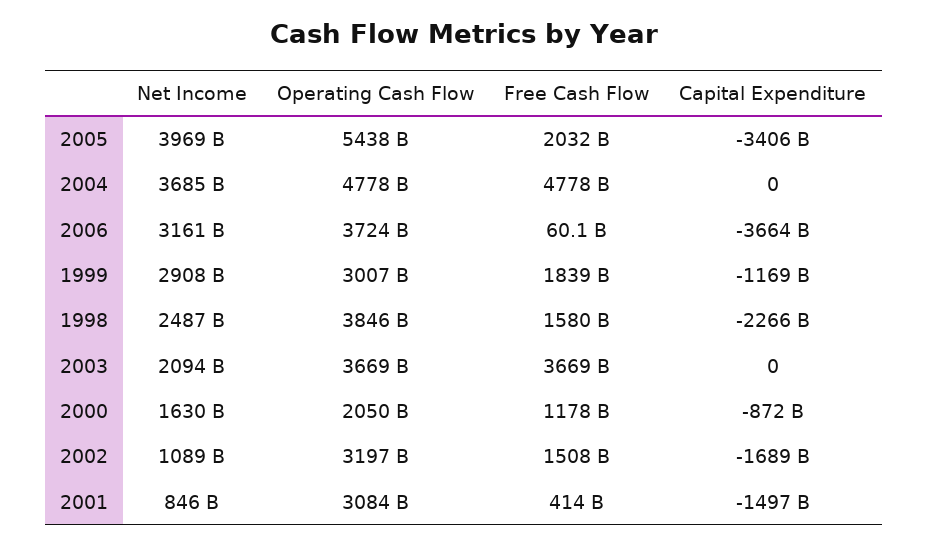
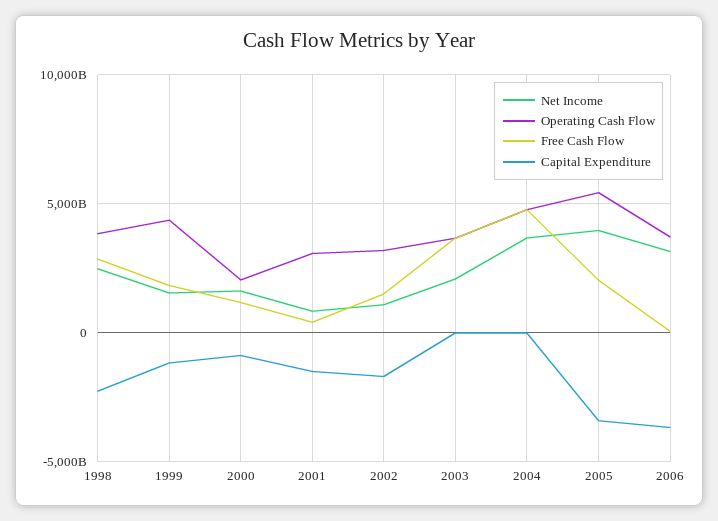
Net Income, 1999: 2908000000000 -> 1500000000000
Operating Cash Flow, 1999: 3007000000000 -> 4500000000000
Free Cash Flow, 1998: 1580000000000 -> 3000000000000

